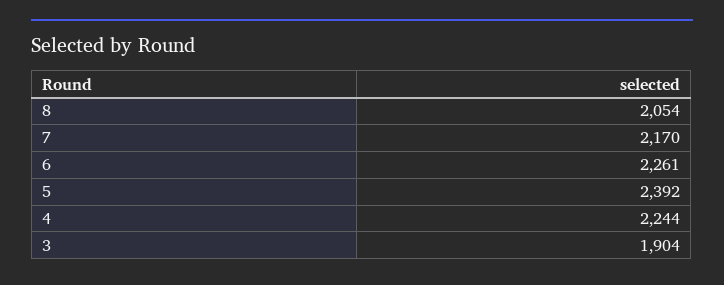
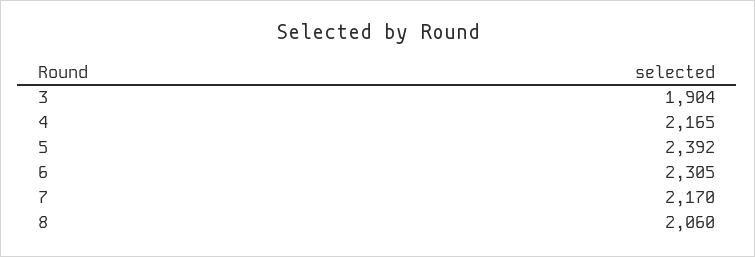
8: 2054 -> 2060
6: 2261 -> 2305
4: 2244 -> 2165

